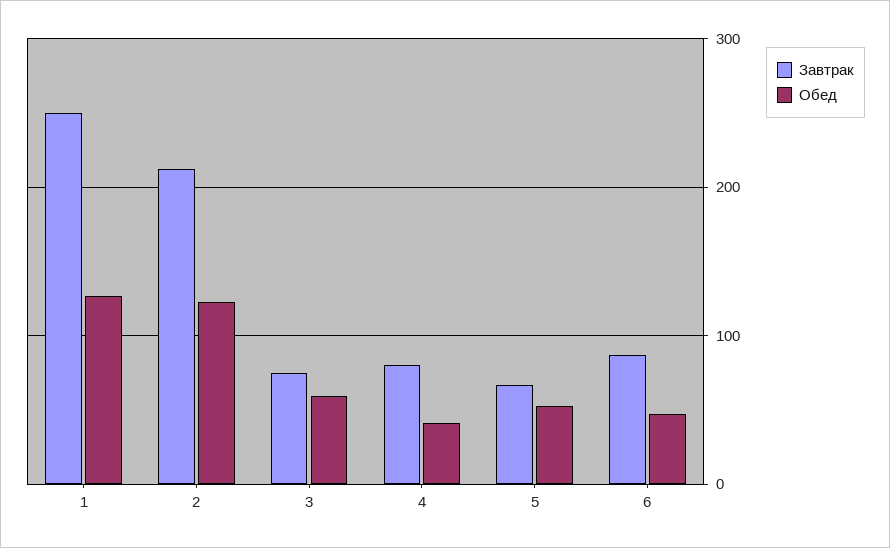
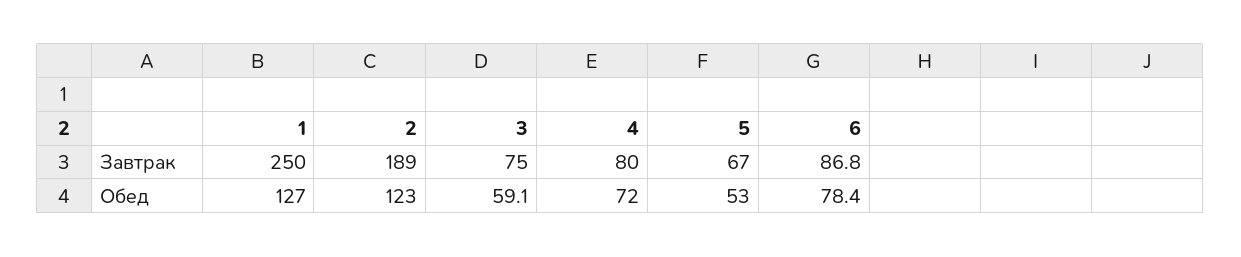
Завтрак, 2: 210 -> 189
Обед, 4: 40 -> 72
Обед, 6: 50 -> 78.4

